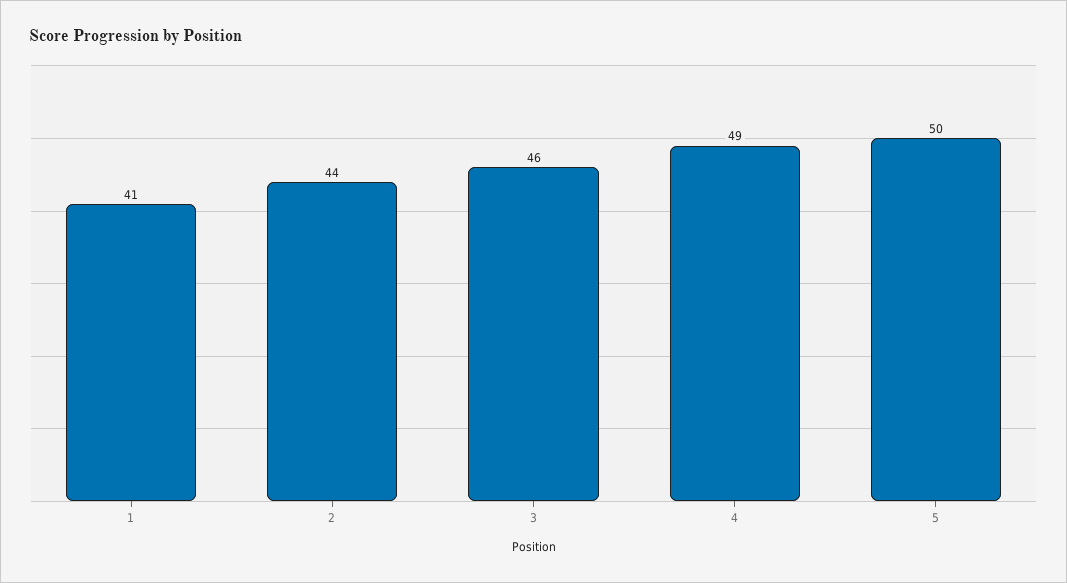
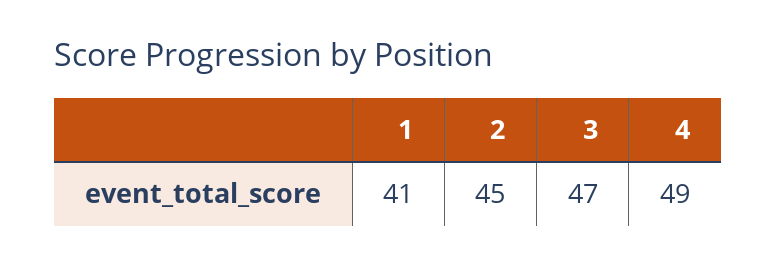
2: 44 -> 45
3: 46 -> 47
5: 50 -> none

